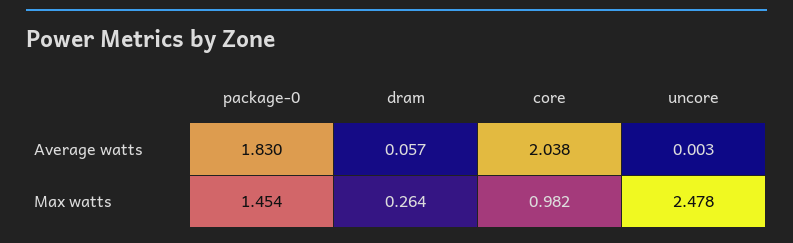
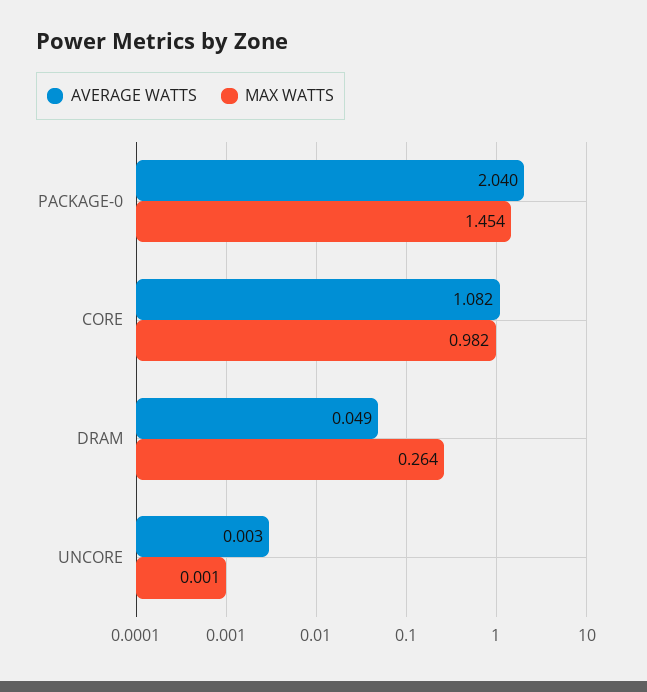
Average watts, package-0: 1.83 -> 2.04
Average watts, dram: 0.057 -> 0.049
Average watts, core: 2.038 -> 1.082
Max watts, uncore: 2.478 -> 0.001

